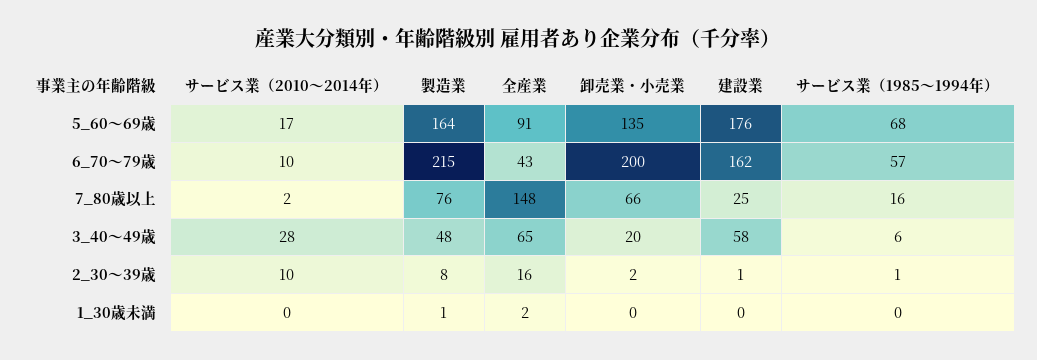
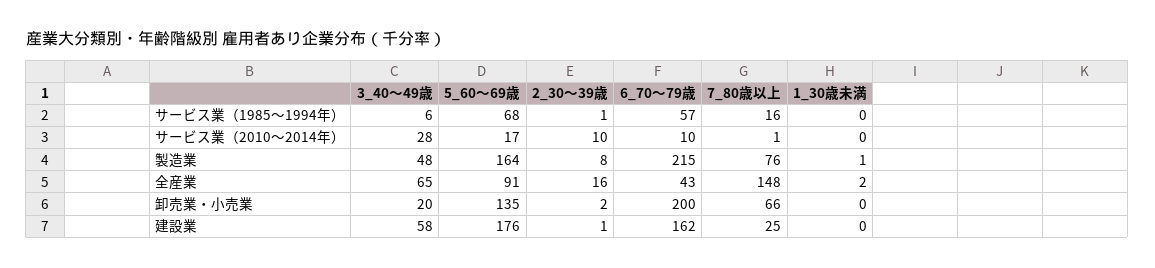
サービス業（2010～2014年）, 7_80歳以上: 2 -> 1

